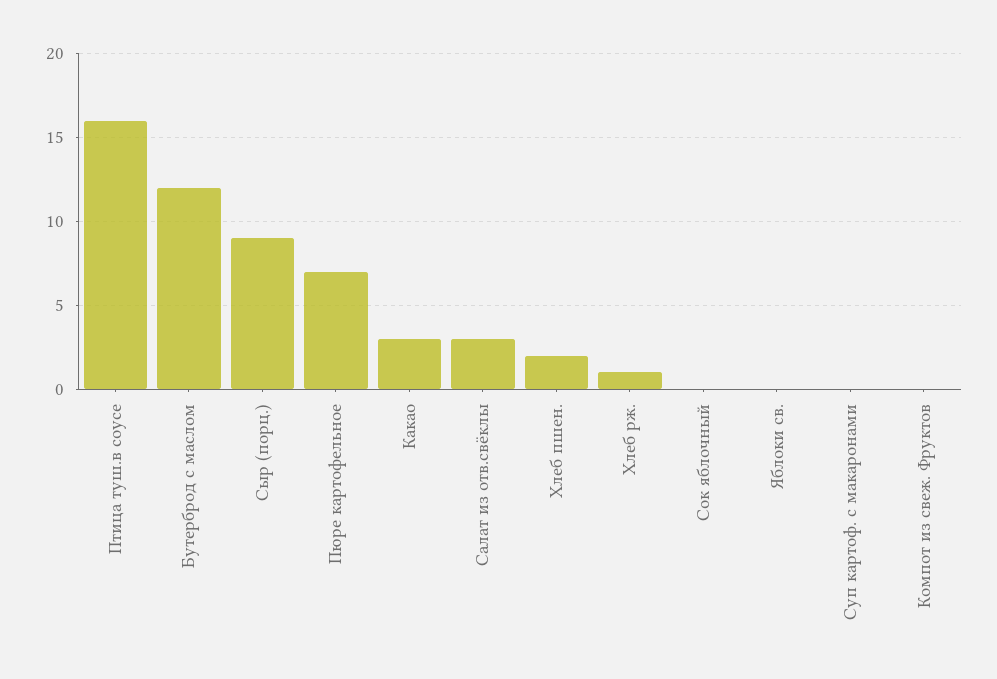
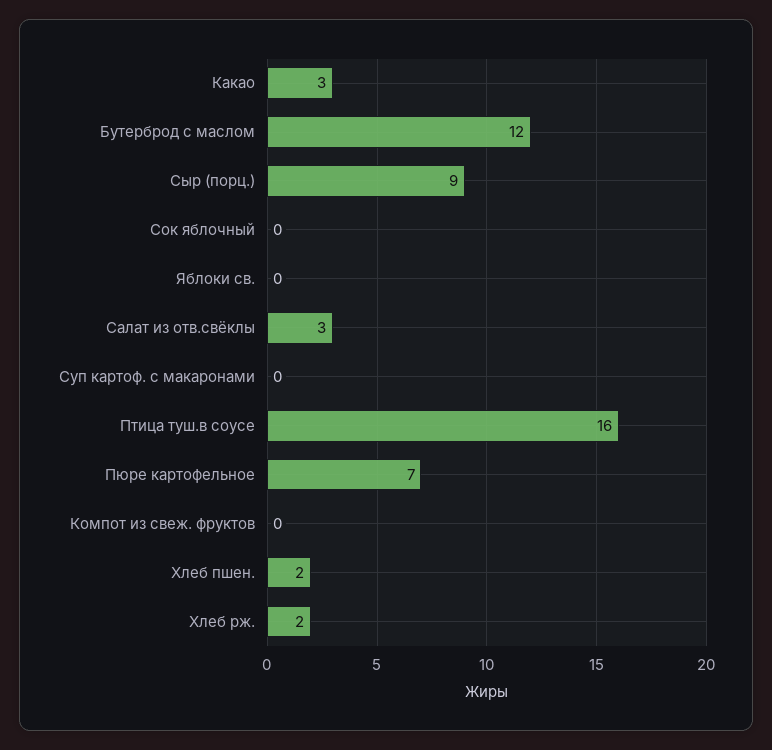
Хлеб рж.: 1 -> 2

